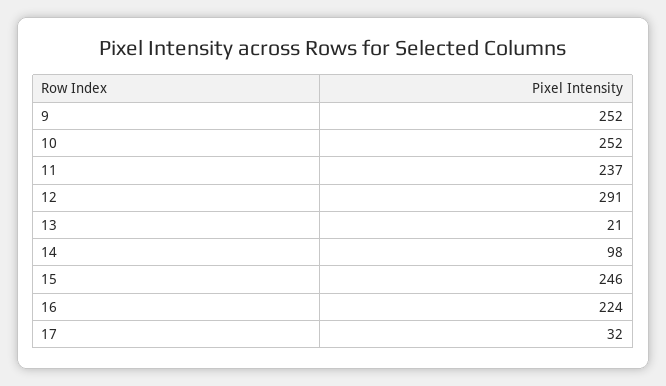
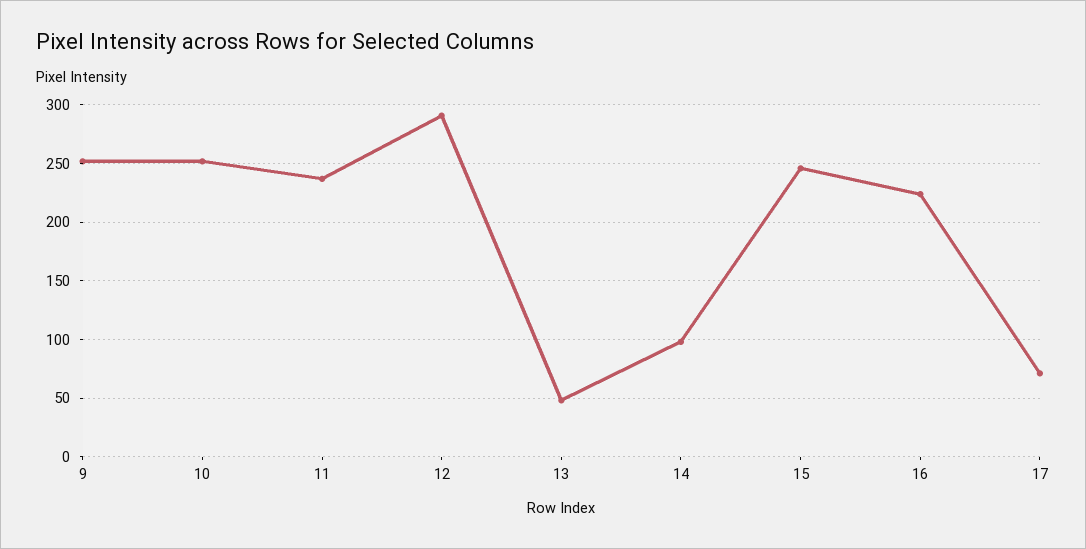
13: 21 -> 50
17: 32 -> 70

